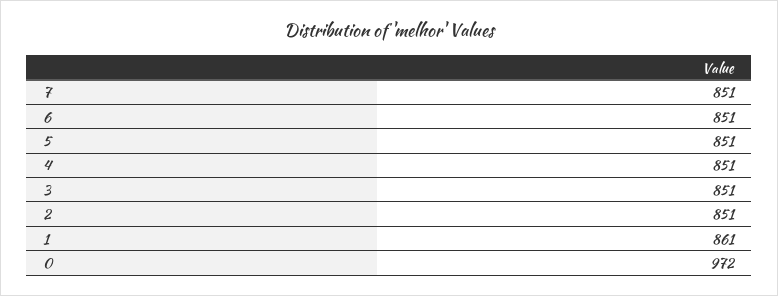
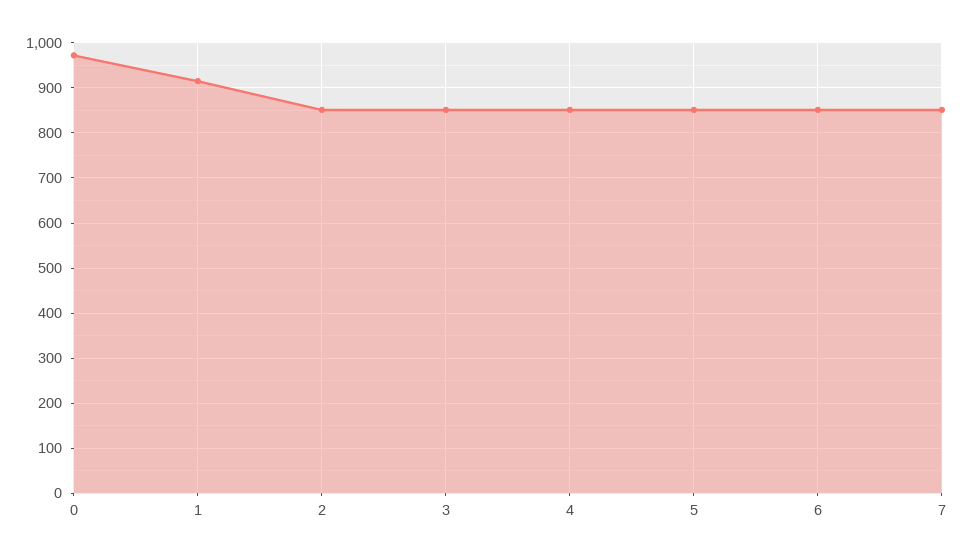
1: 861 -> 920

